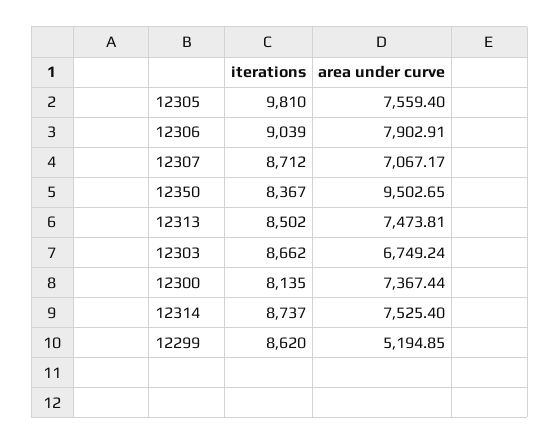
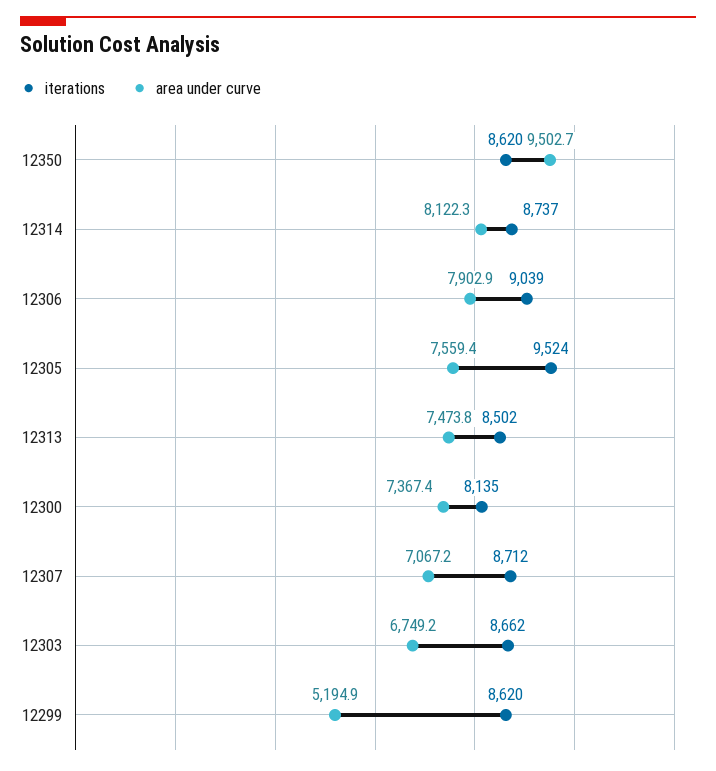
iterations, 12305: 9810 -> 9524
iterations, 12350: 8367 -> 8620
area under curve, 12314: 7525.4 -> 8122.3

